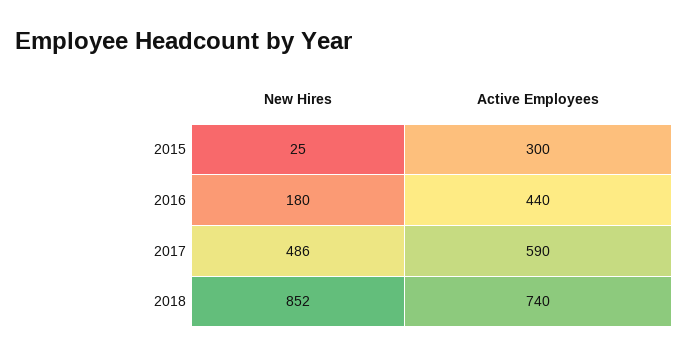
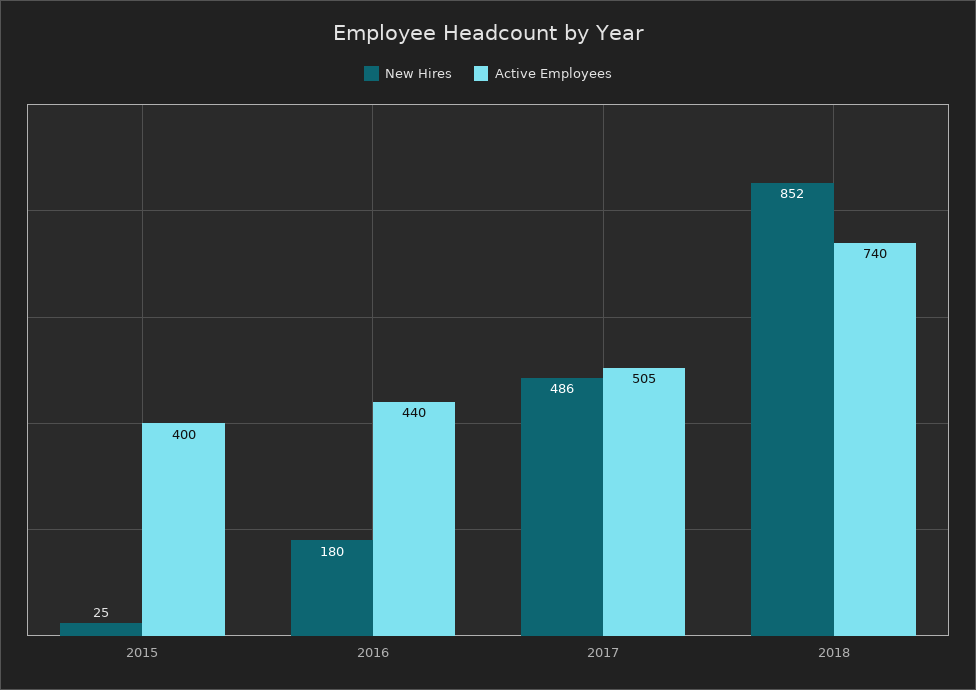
Active Employees, 2015: 300 -> 400
Active Employees, 2017: 590 -> 505

